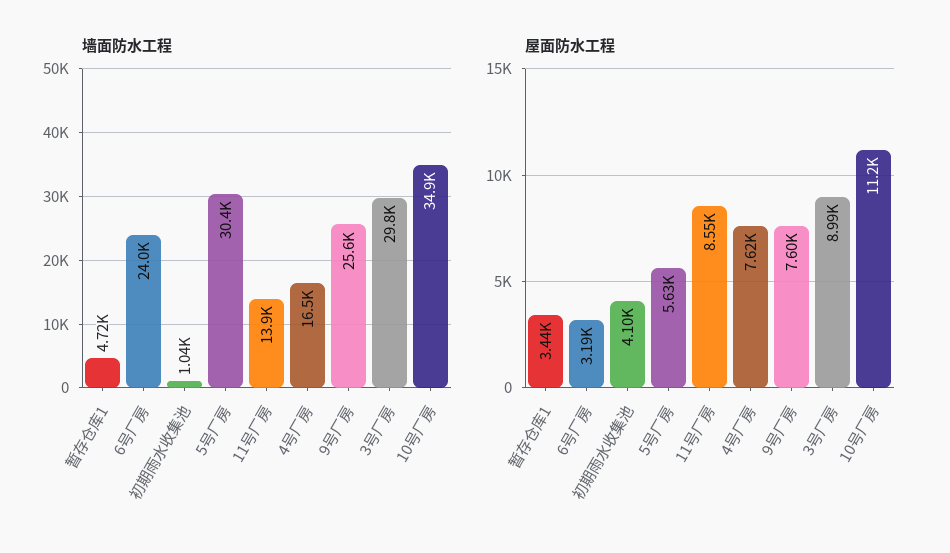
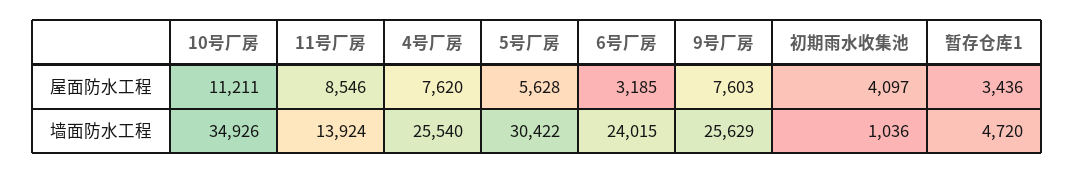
墙面防水工程, 4号厂房: 16500 -> 25540
墙面防水工程, 3号厂房: 29800 -> none
屋面防水工程, 3号厂房: 8990 -> none

